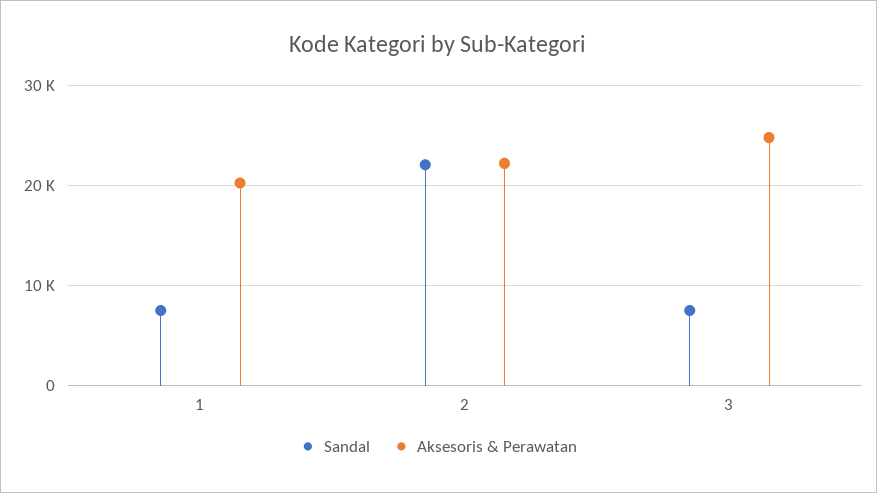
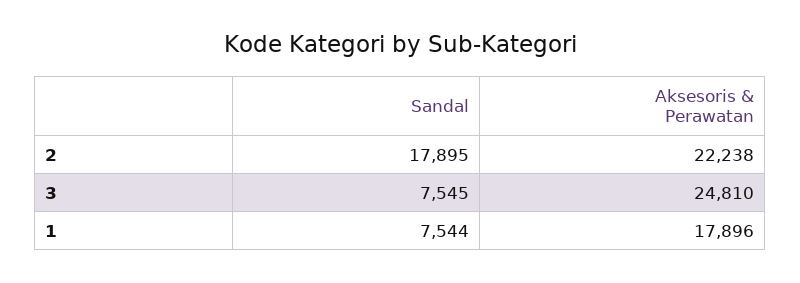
Aksesoris & Perawatan, 1: 20000 -> 17896
Sandal, 2: 22000 -> 17895

